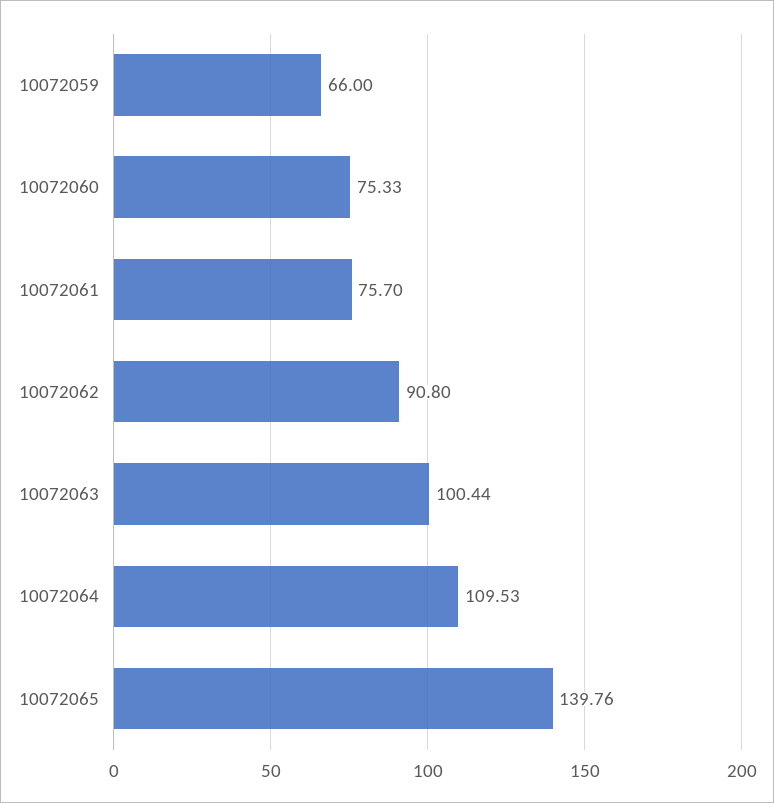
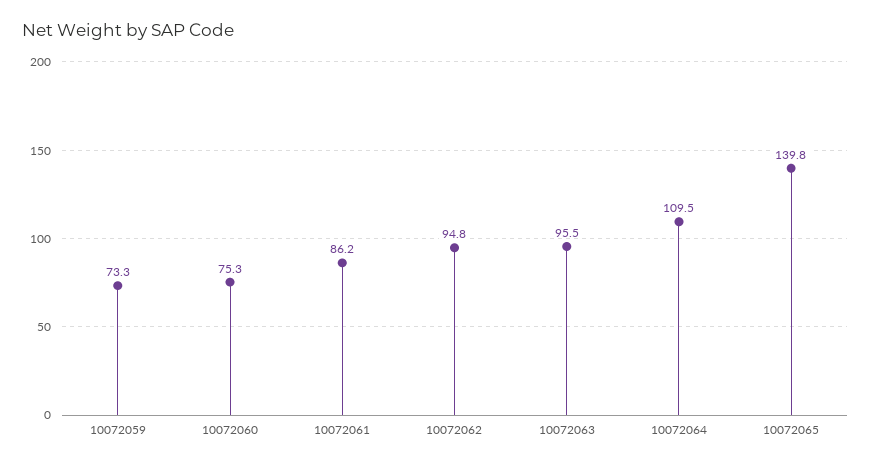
10072059: 66 -> 73.3
10072061: 75.7 -> 86.2
10072062: 90.8 -> 94.8
10072063: 100.44 -> 95.5

